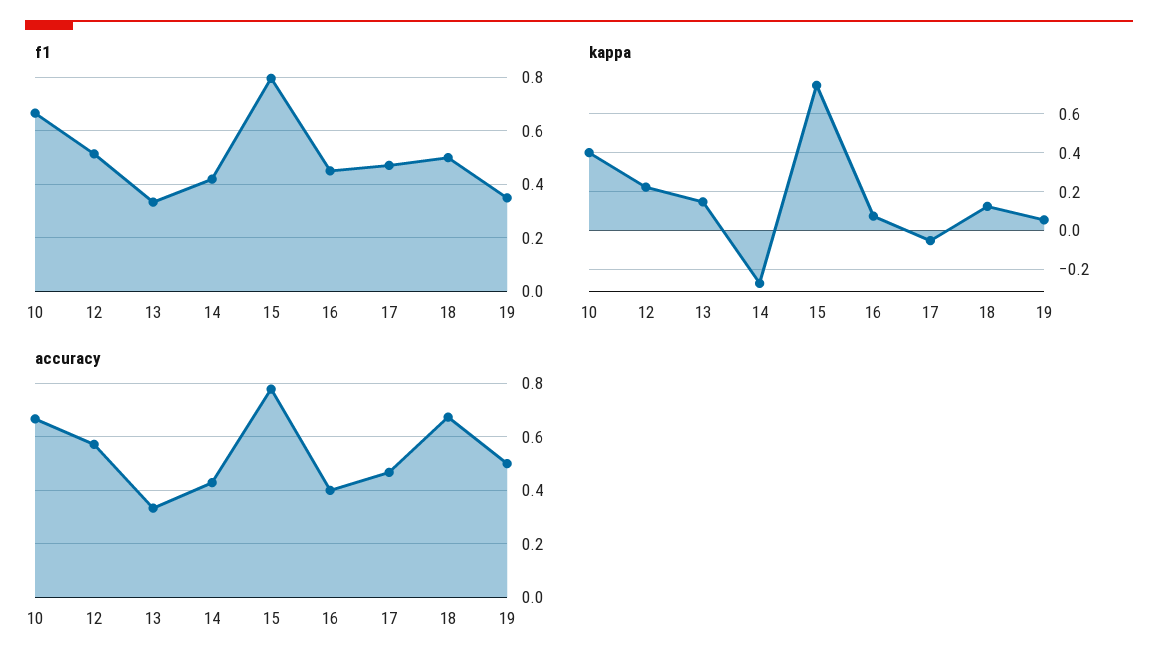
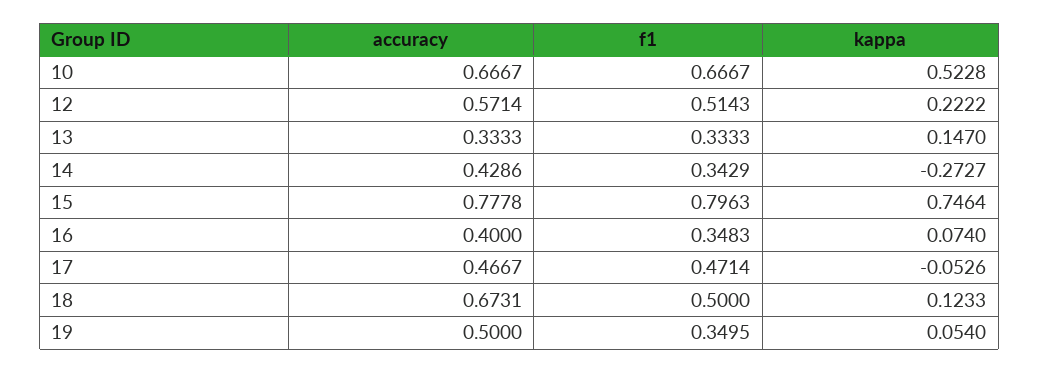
f1, 14: 0.425 -> 0.3429
f1, 16: 0.45 -> 0.3483
kappa, 10: 0.4 -> 0.5228

